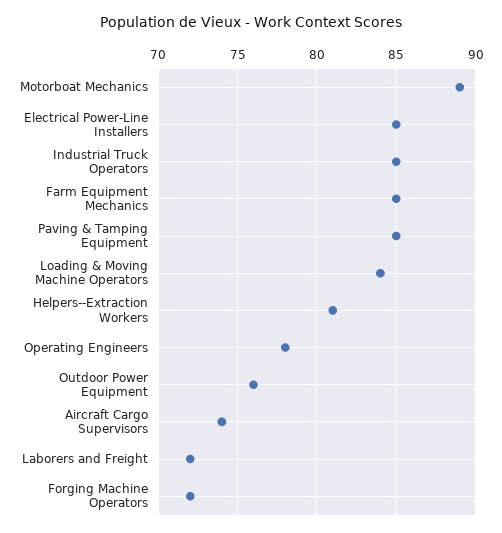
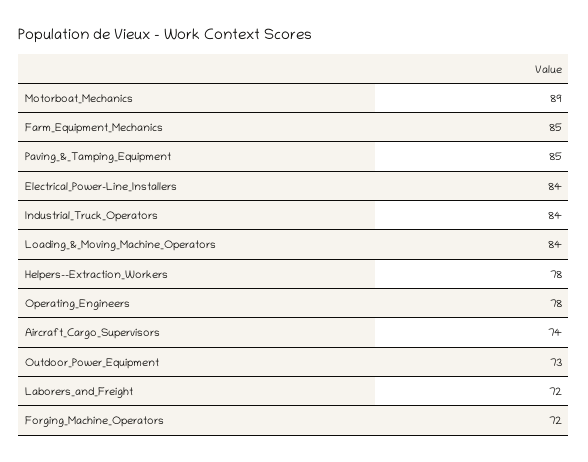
Electrical Power-Line Installers: 85 -> 84
Industrial Truck Operators: 85 -> 84
Helpers--Extraction Workers: 81 -> 78
Outdoor Power Equipment: 76 -> 73

